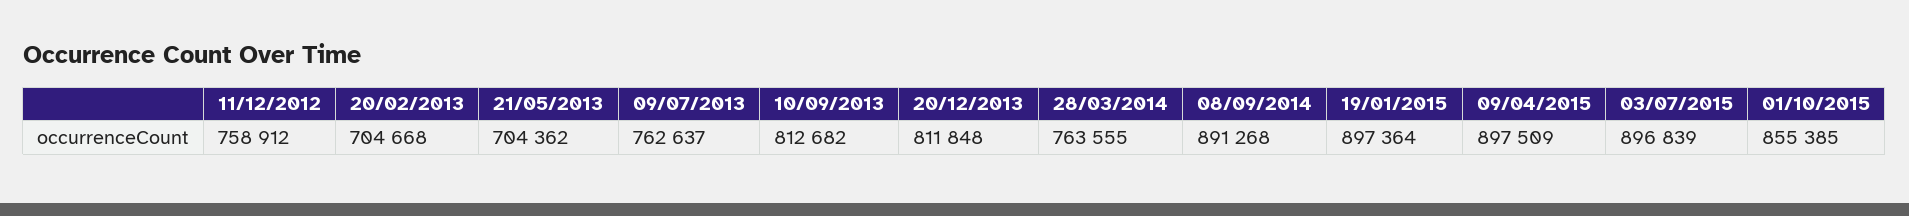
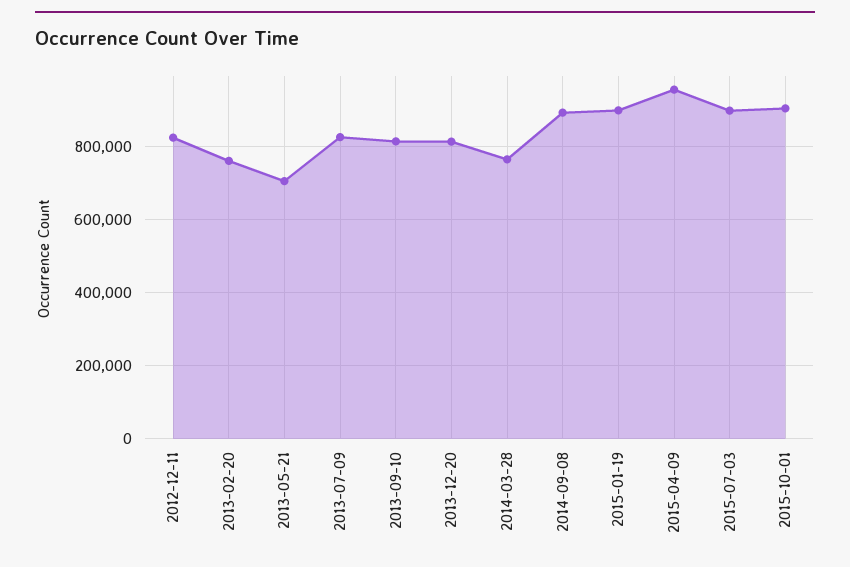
11/12/2012: 758912 -> 820000
20/02/2013: 704668 -> 760000
09/07/2013: 762637 -> 820000
09/04/2015: 897509 -> 960000
01/10/2015: 855385 -> 900000

